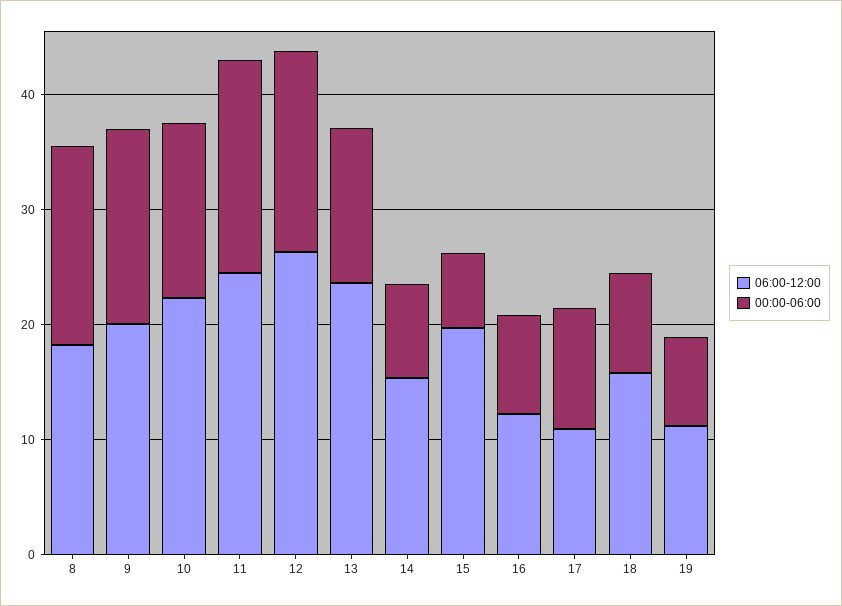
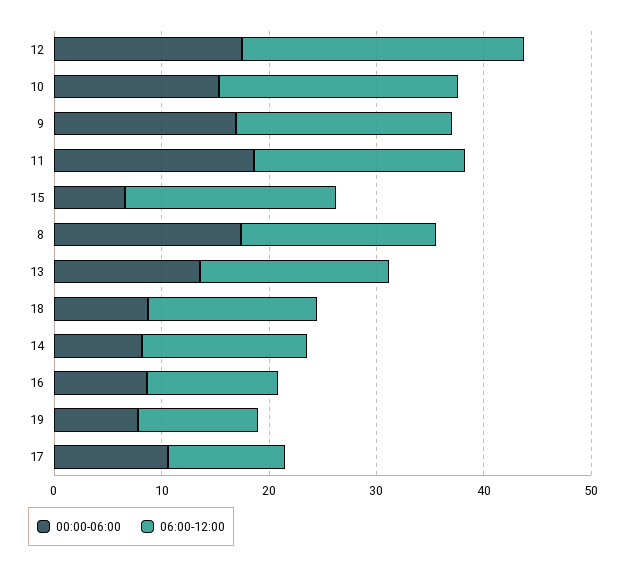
06:00-12:00, 11: 24 -> 20
06:00-12:00, 13: 24 -> 18

